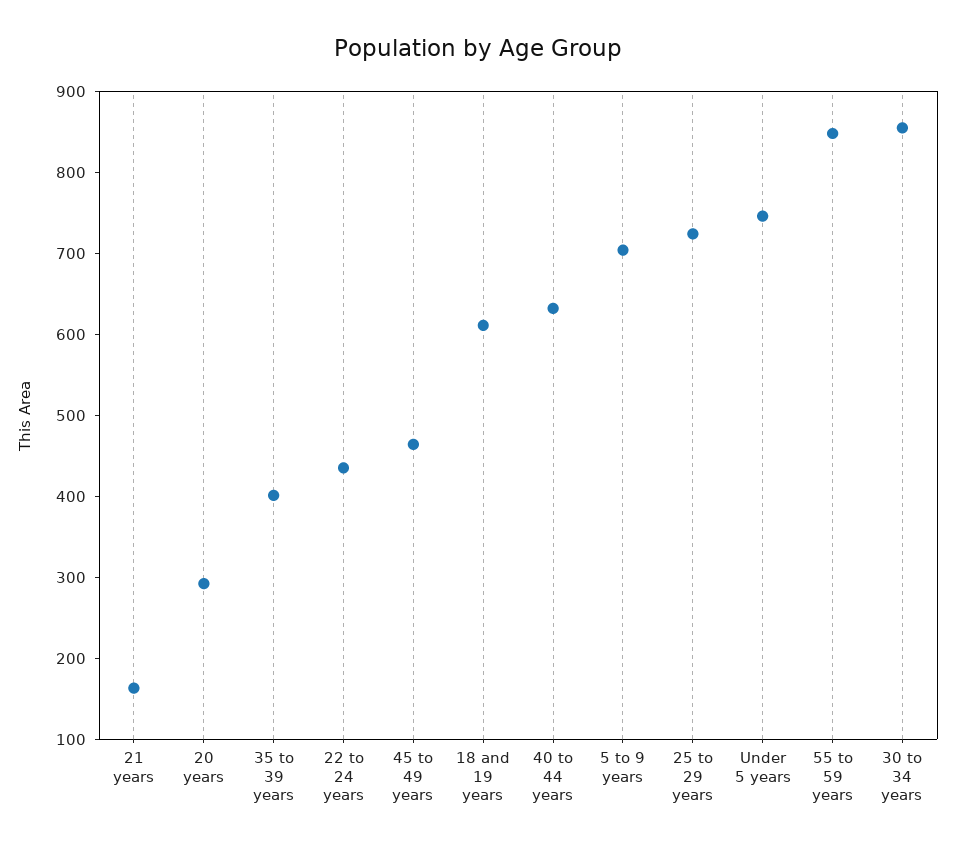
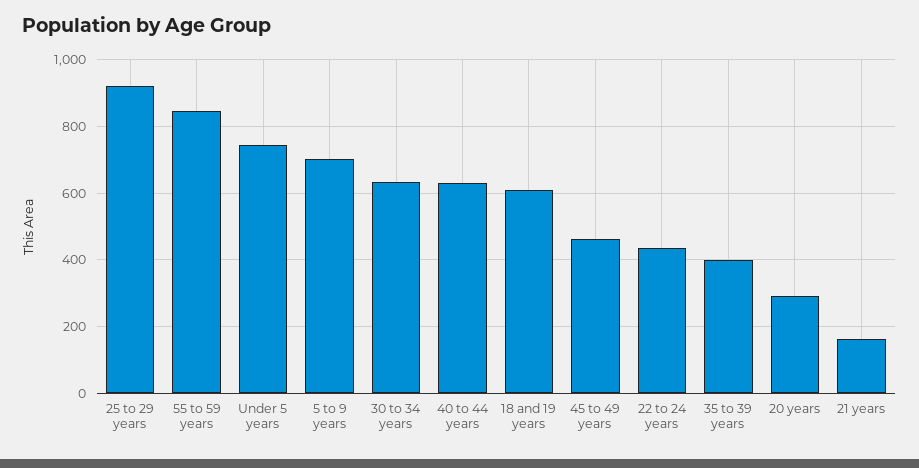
25 to 29 years: 720 -> 920
30 to 34 years: 860 -> 640

